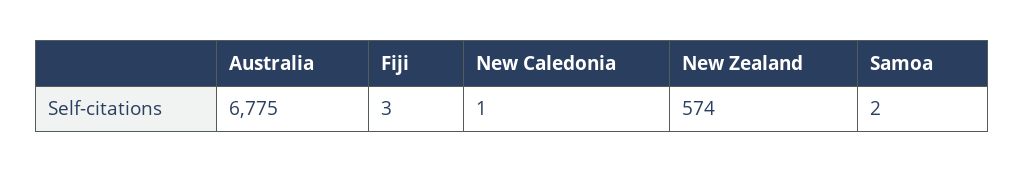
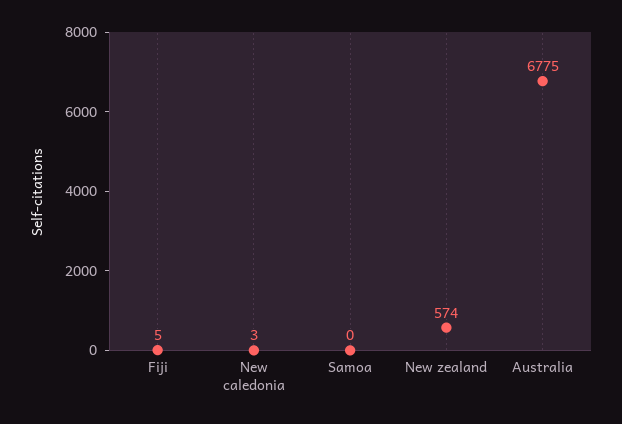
Fiji: 3 -> 5
New Caledonia: 1 -> 3
Samoa: 2 -> 0

